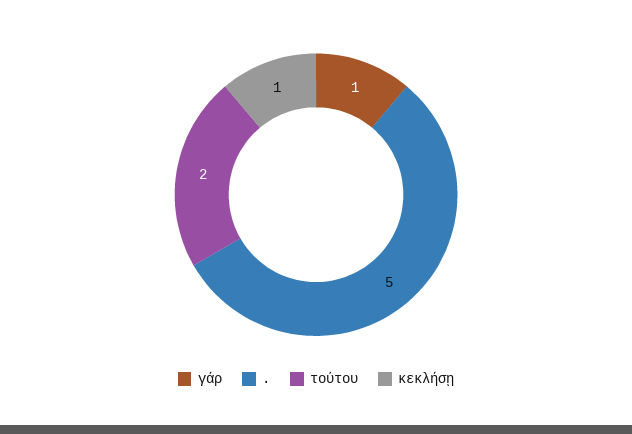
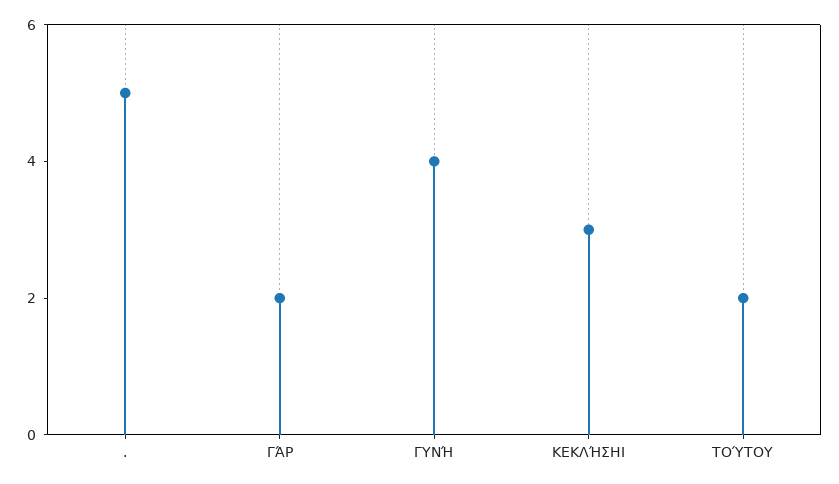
γάρ: 1 -> 2
κεκλήσῃ: 1 -> 3
ΓΥΝΉ: none -> 4

